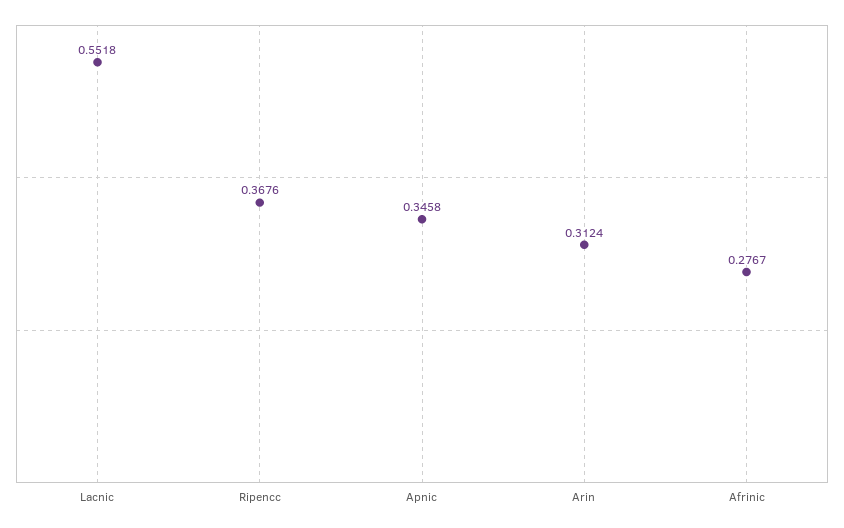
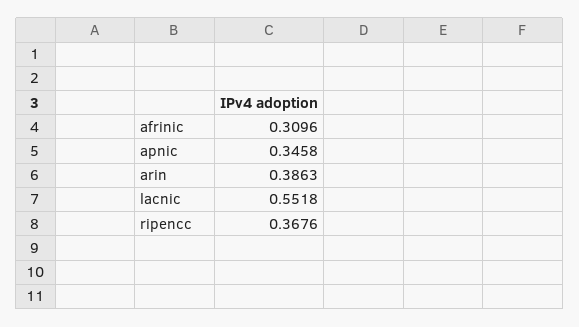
Arin: 0.3124 -> 0.3863
Afrinic: 0.2767 -> 0.3096

